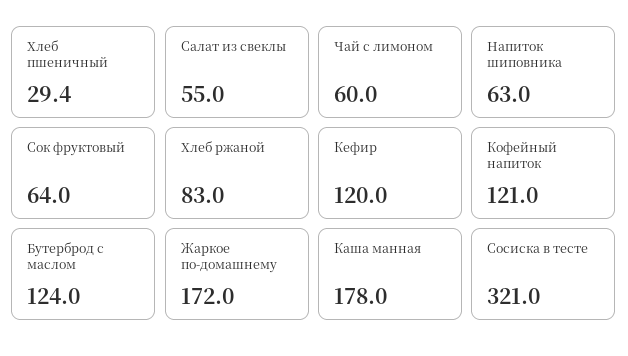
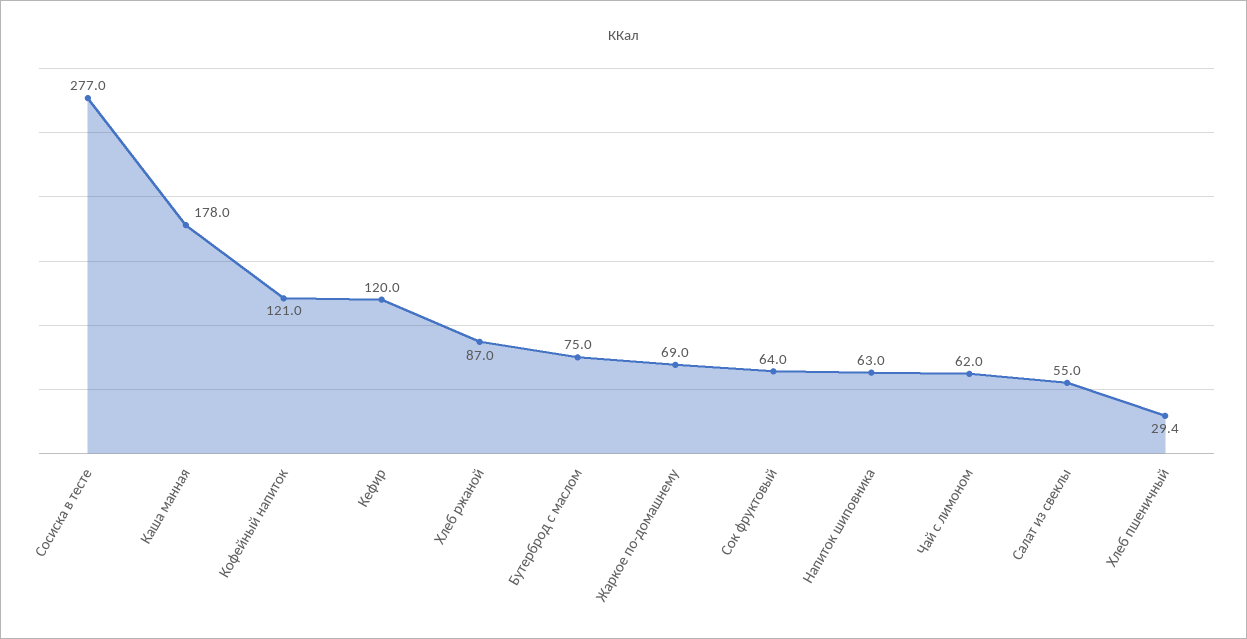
Чай с лимоном: 60 -> 62
Хлеб ржаной: 83 -> 87
Бутерброд с маслом: 124 -> 75
Жаркое по-домашнему: 172 -> 69
Сосиска в тесте: 321 -> 277

